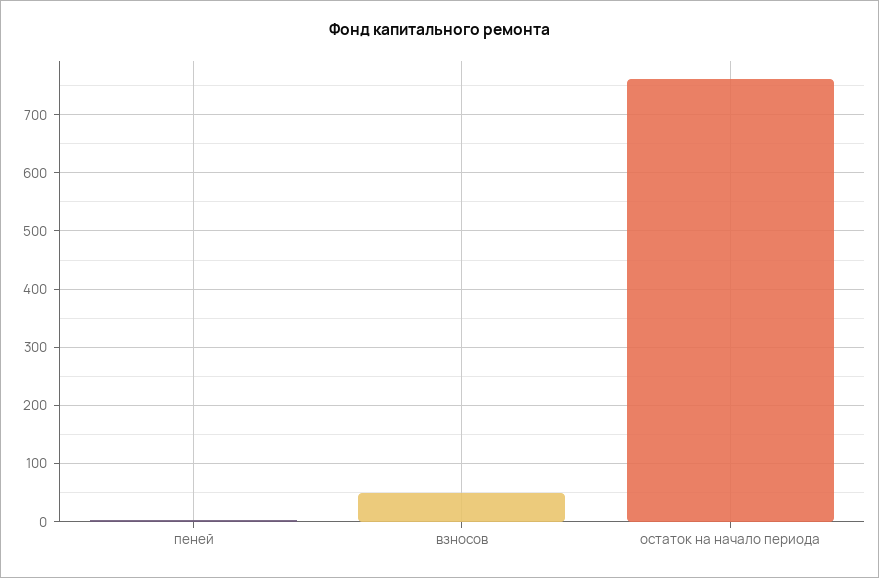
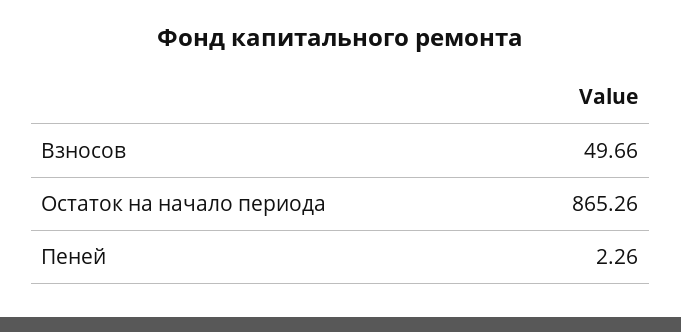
остаток на начало периода: 760 -> 865.26

